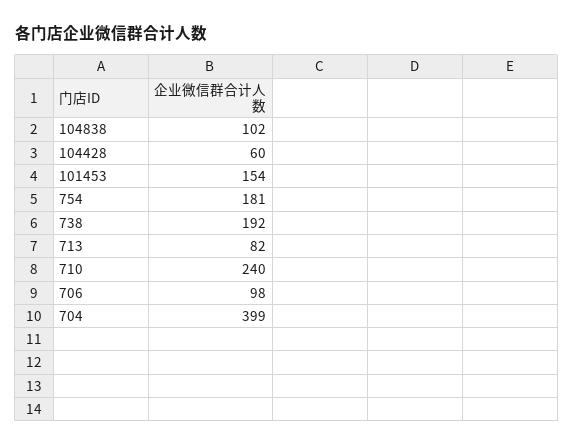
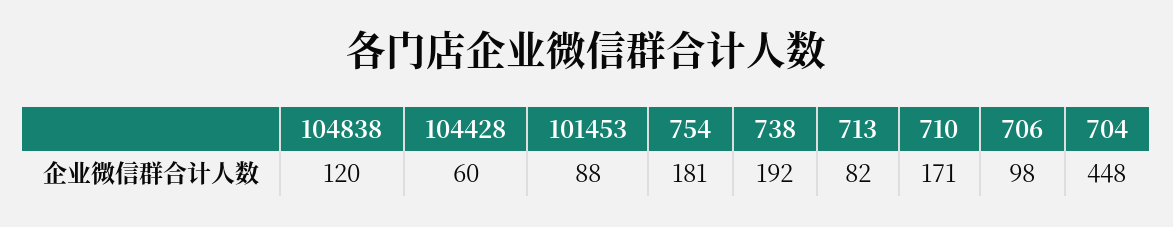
104838: 102 -> 120
101453: 154 -> 88
710: 240 -> 171
704: 399 -> 448

